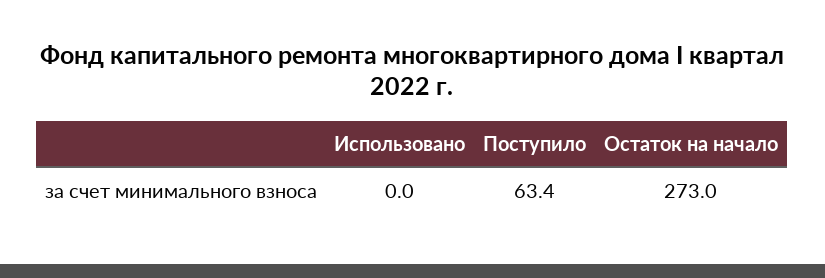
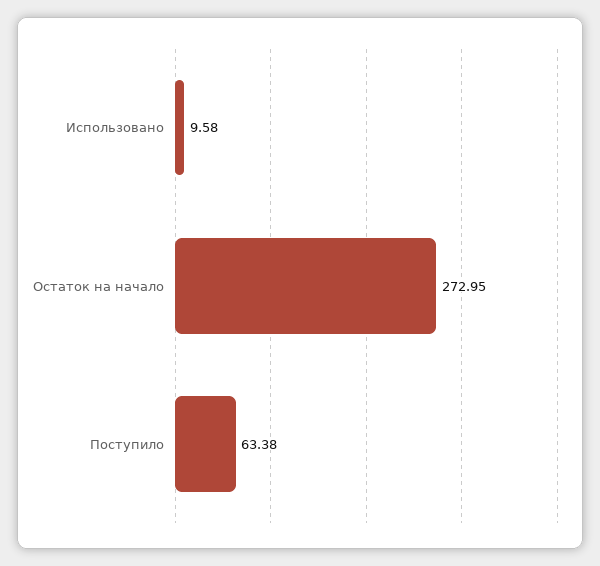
Использовано: 0 -> 9.58

